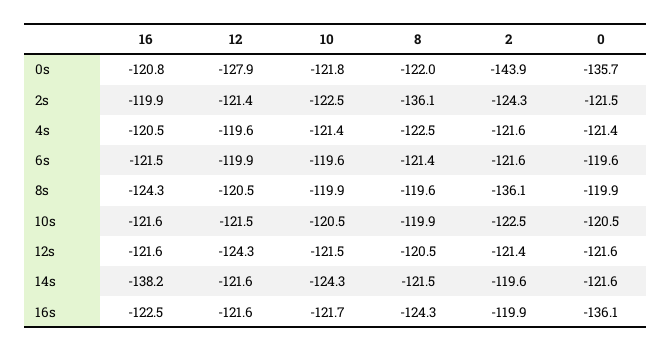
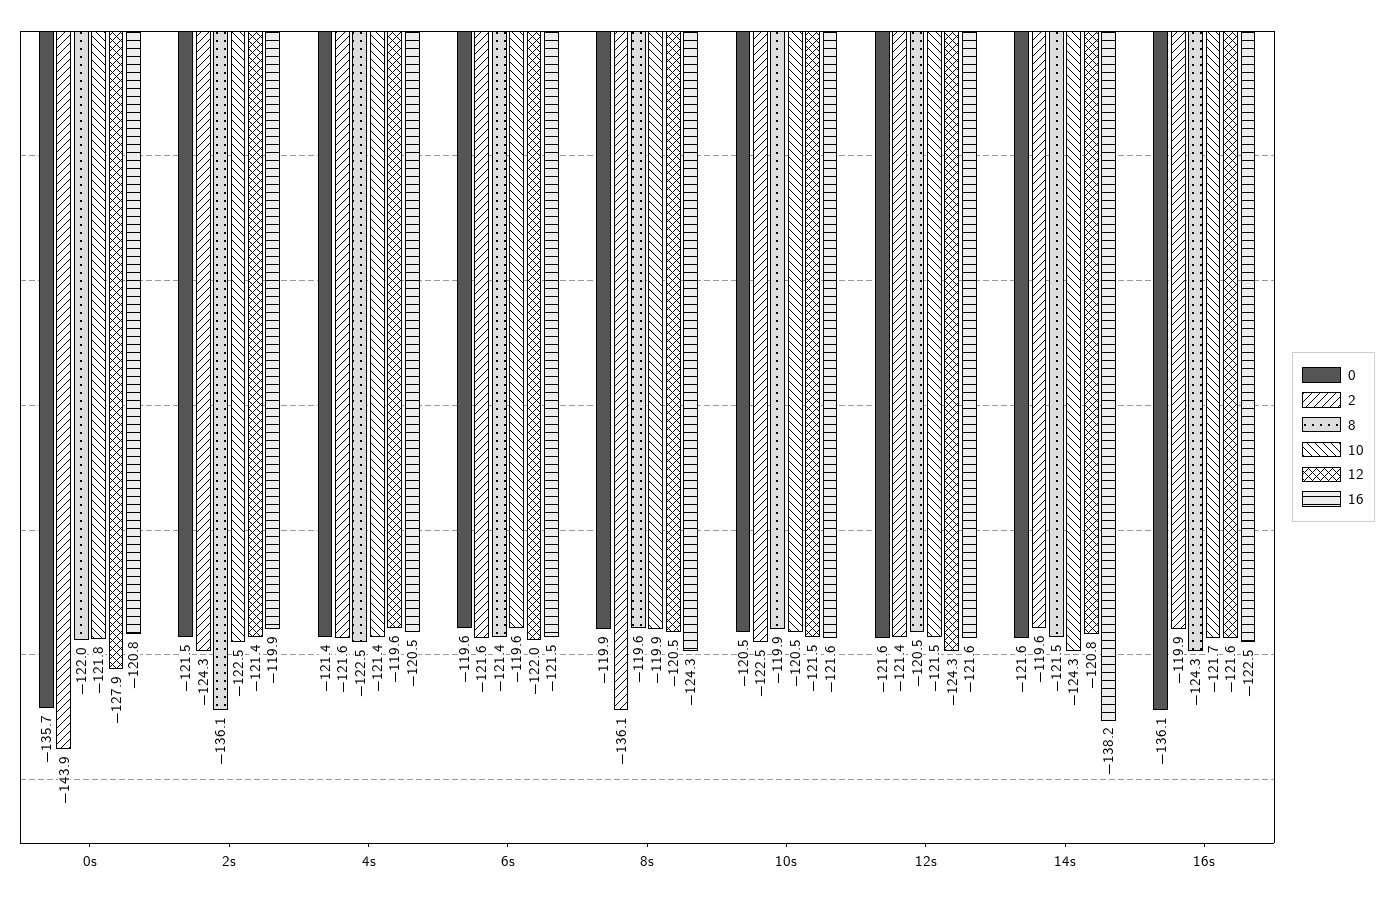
12, 6s: -119.9 -> -122
12, 14s: -121.6 -> -120.8

